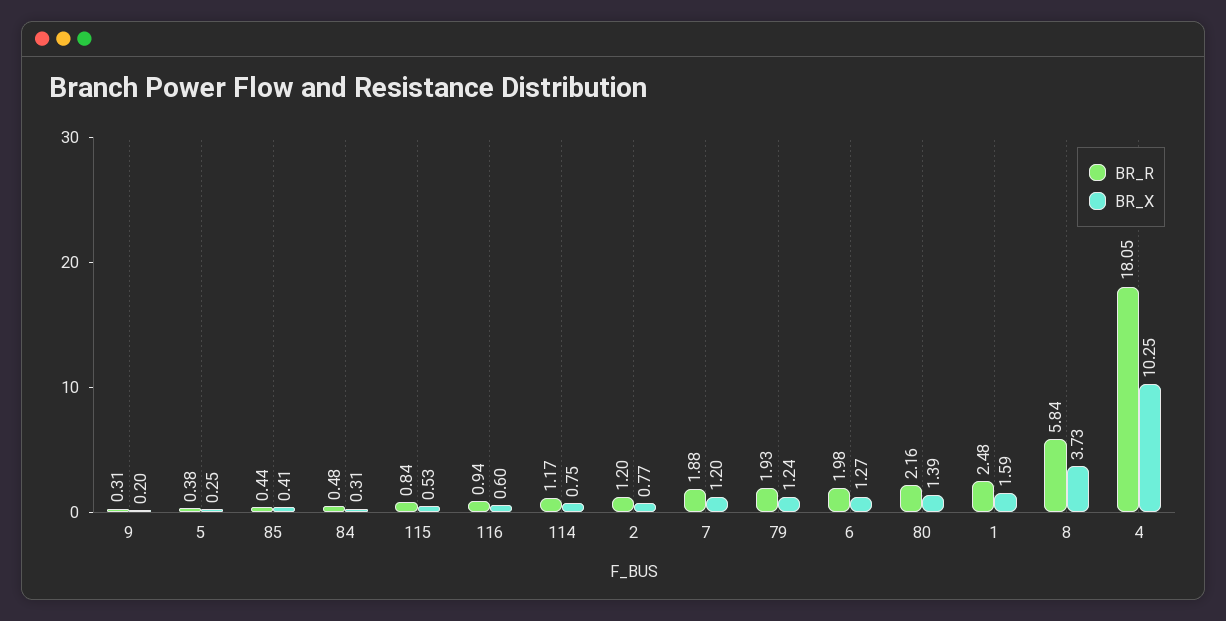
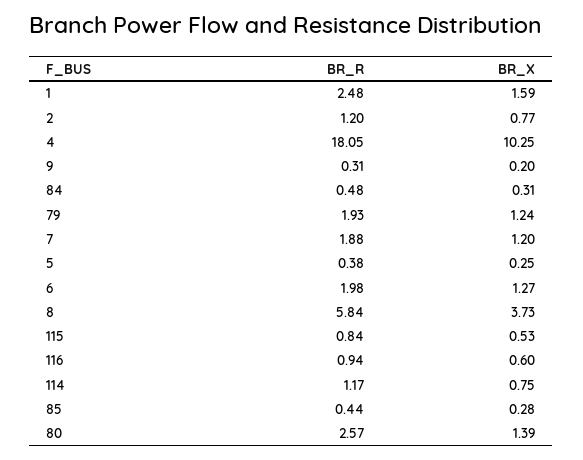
BR_X, 85: 0.41 -> 0.28
BR_R, 80: 2.16 -> 2.57

